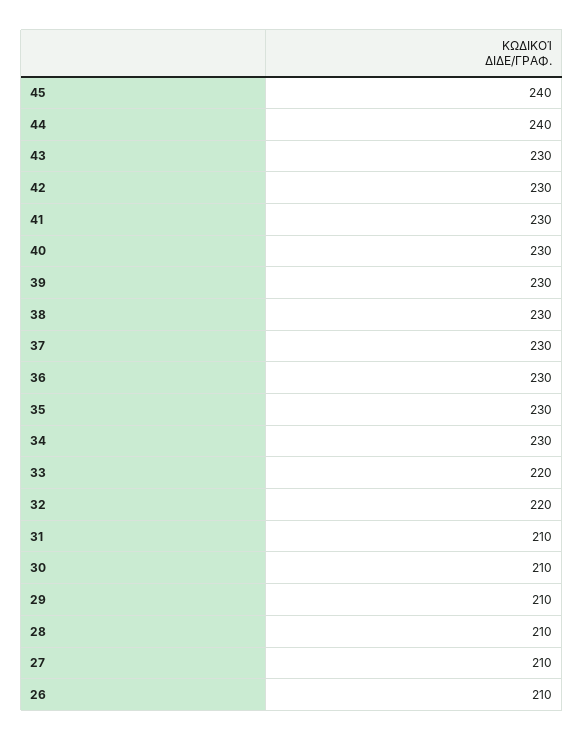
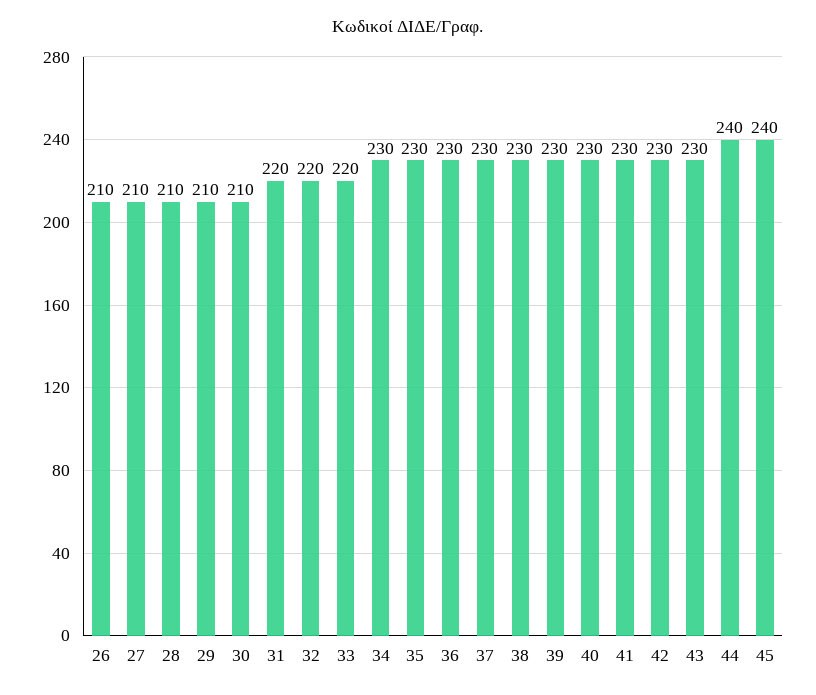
31: 210 -> 220

